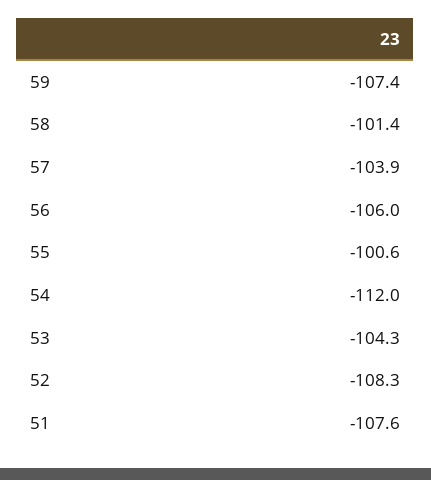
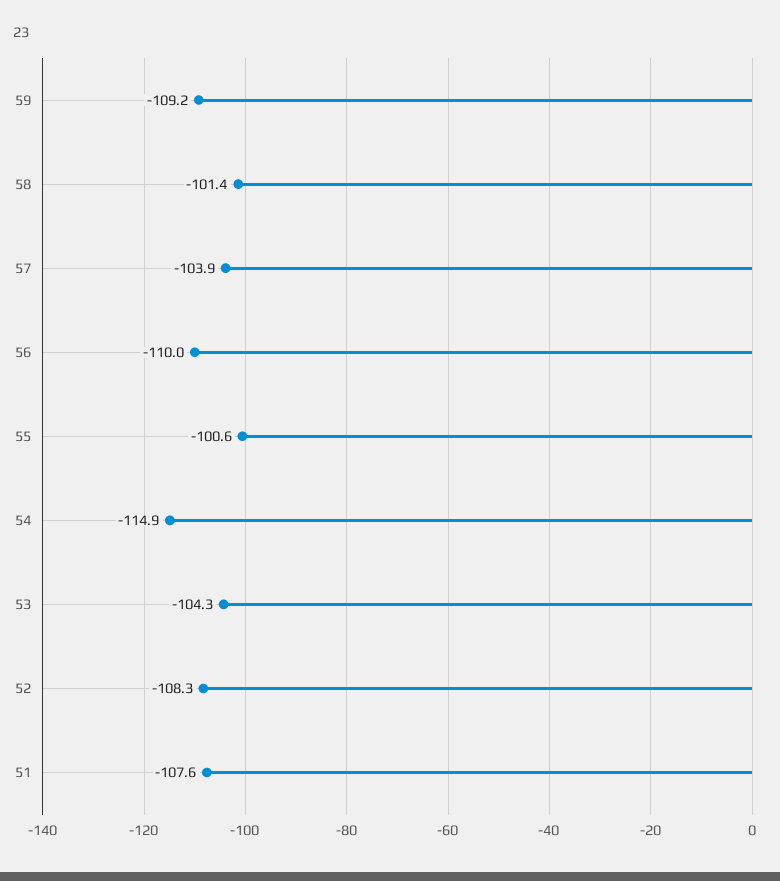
59: -107.4 -> -109.2
56: -106 -> -110
54: -112 -> -114.9

